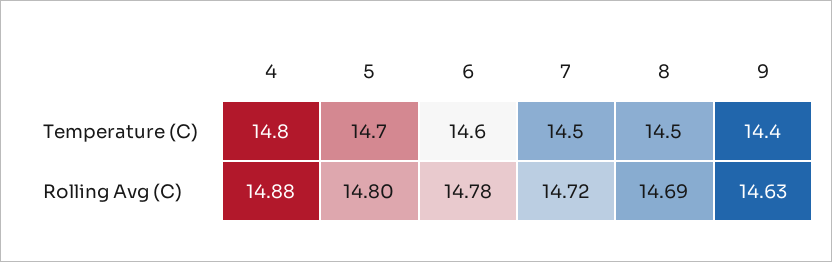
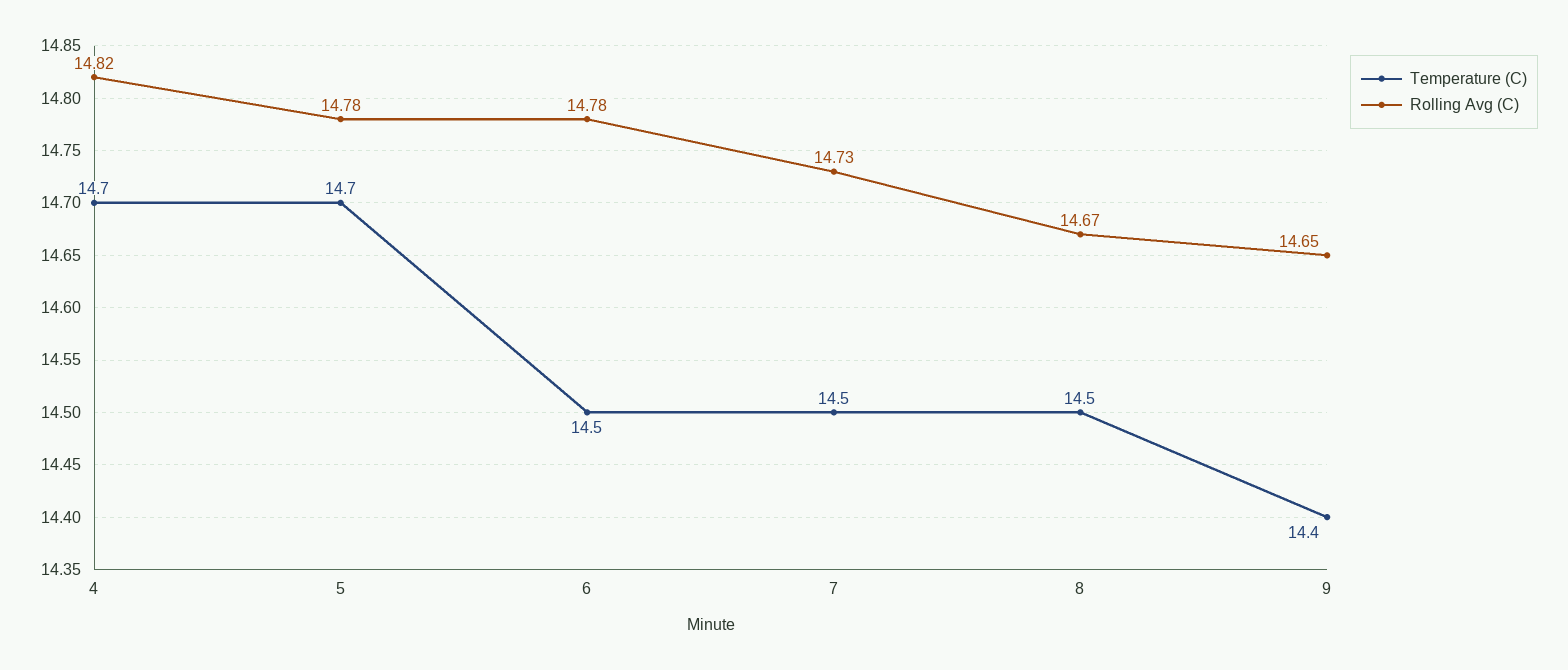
Temperature (C), 4: 14.8 -> 14.7
Temperature (C), 6: 14.6 -> 14.5
Rolling Avg (C), 4: 14.88 -> 14.82
Rolling Avg (C), 5: 14.8 -> 14.78
Rolling Avg (C), 7: 14.72 -> 14.73
Rolling Avg (C), 8: 14.69 -> 14.67
Rolling Avg (C), 9: 14.63 -> 14.65

